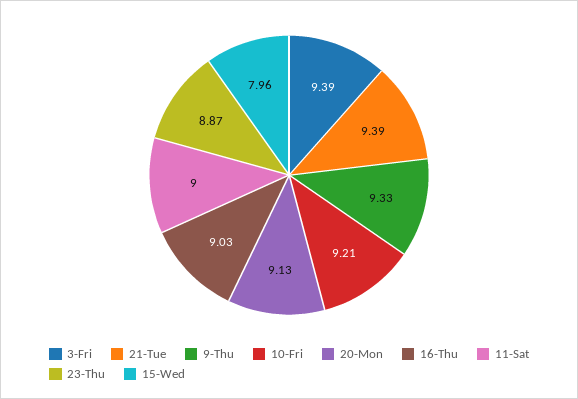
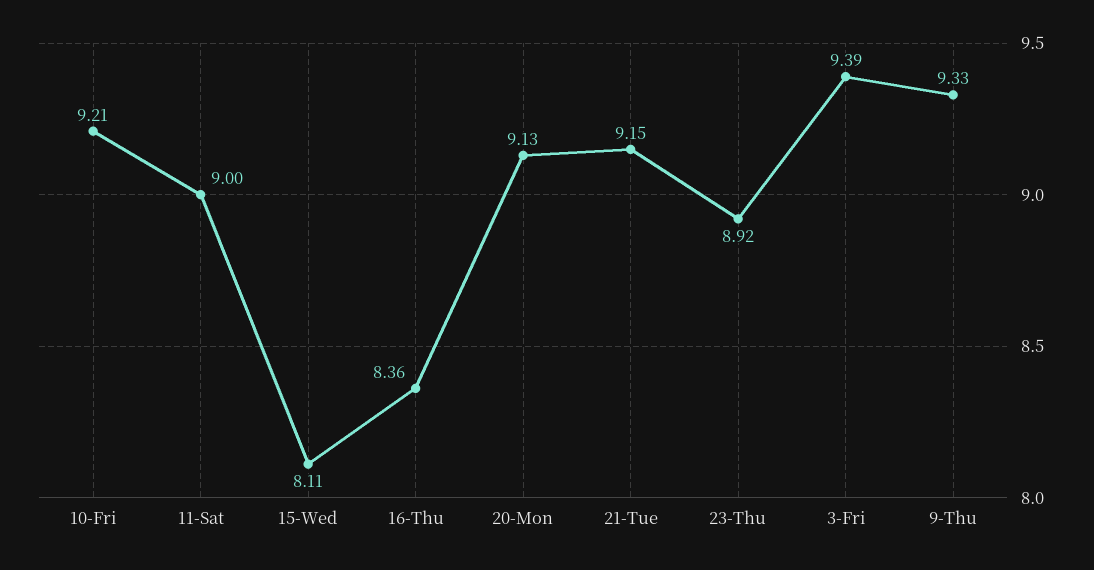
21-Tue: 9.39 -> 9.15
16-Thu: 9.03 -> 8.36
23-Thu: 8.87 -> 8.92
15-Wed: 7.96 -> 8.11

